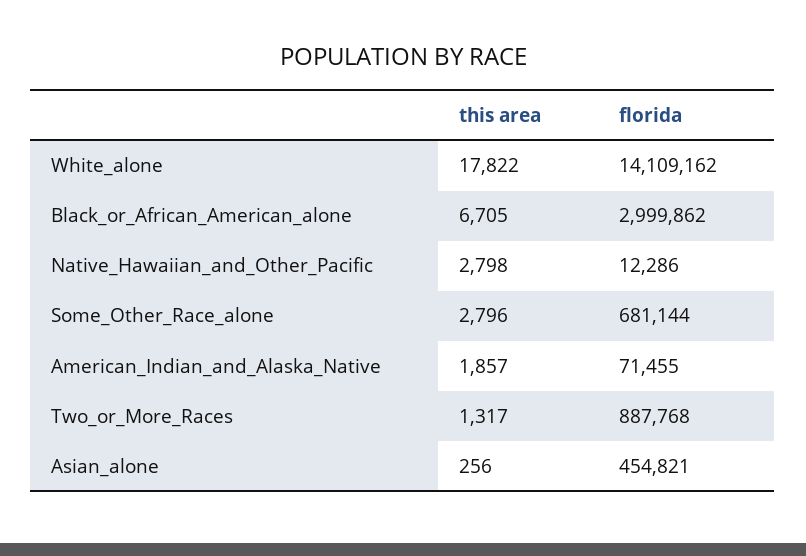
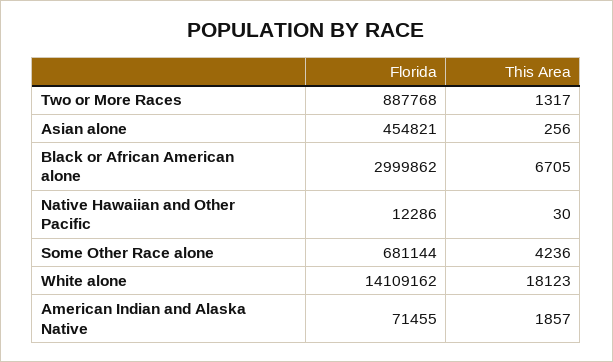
this area, White_alone: 17822 -> 18123
this area, Native_Hawaiian_and_Other_Pacific: 2798 -> 30
this area, Some_Other_Race_alone: 2796 -> 4236

